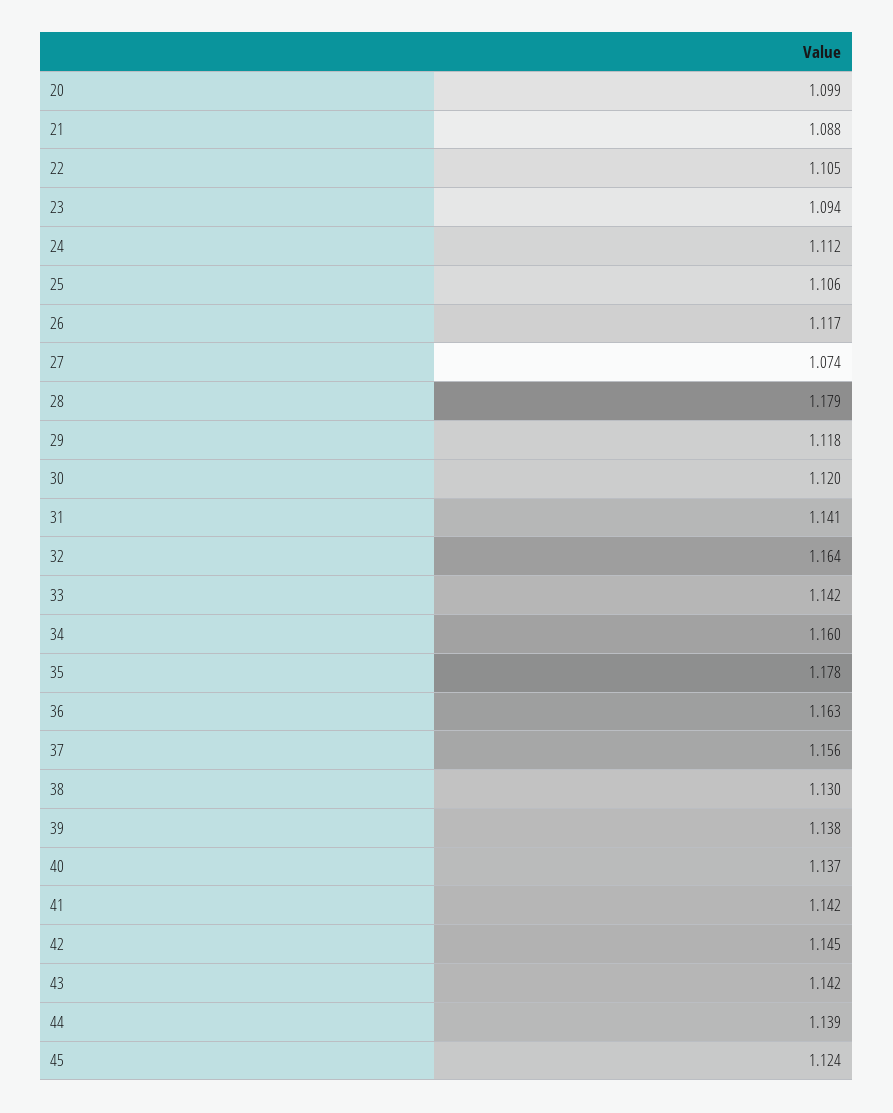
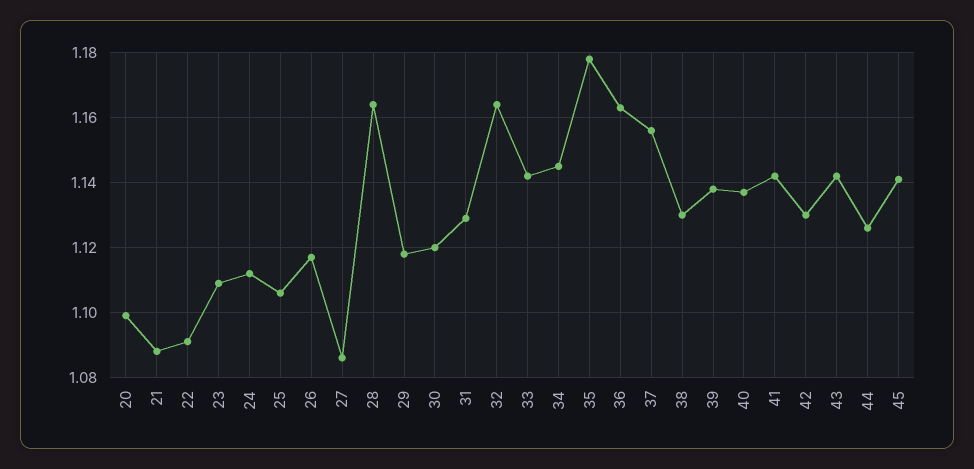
22: 1.105 -> 1.09
23: 1.094 -> 1.11
27: 1.074 -> 1.085
28: 1.179 -> 1.165
31: 1.141 -> 1.13
34: 1.16 -> 1.145
42: 1.145 -> 1.13
44: 1.139 -> 1.125
45: 1.124 -> 1.14

